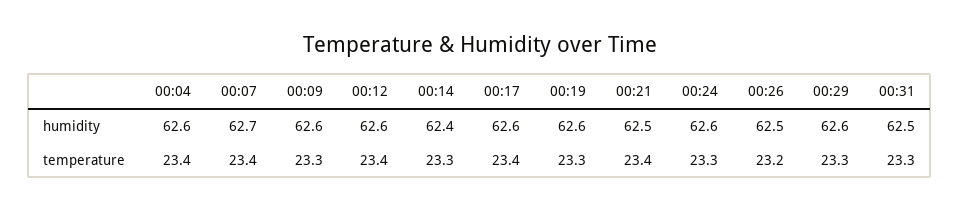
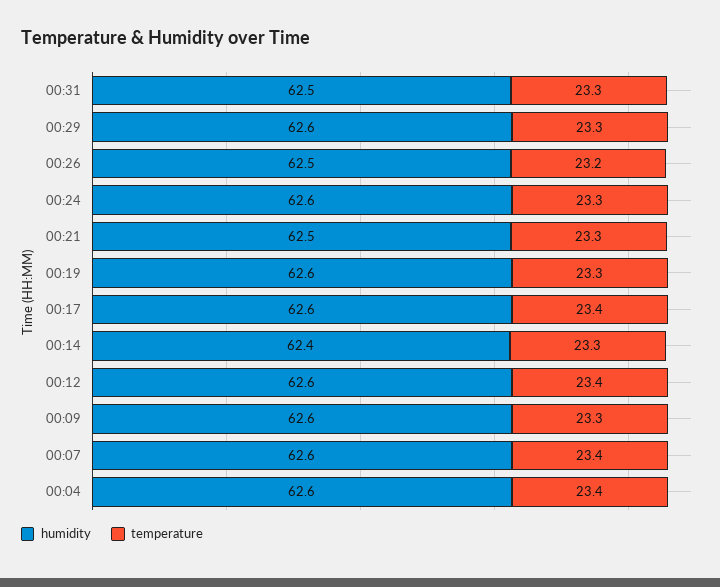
humidity, 00:07: 62.7 -> 62.6
temperature, 00:21: 23.4 -> 23.3

